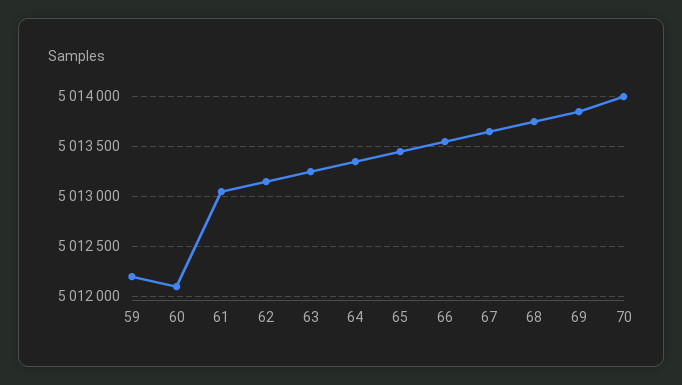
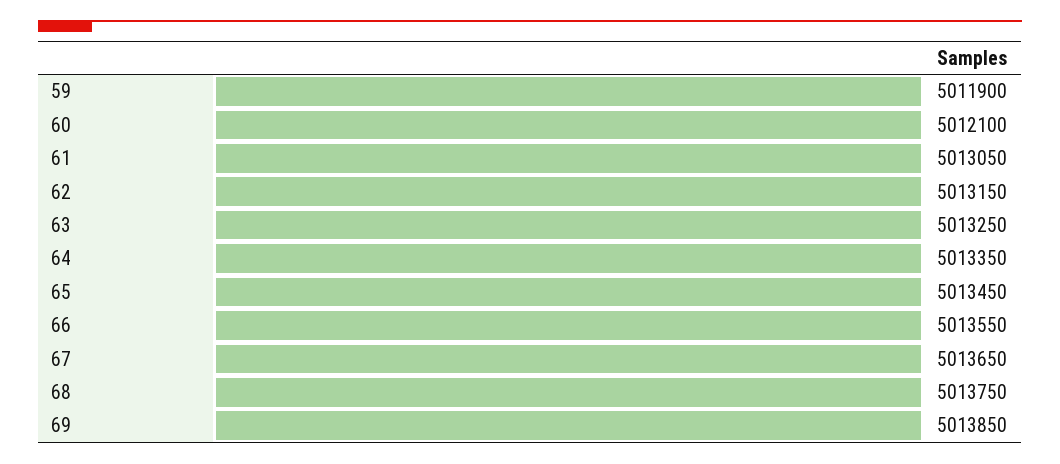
59: 5012200 -> 5011900
70: 5014000 -> none

